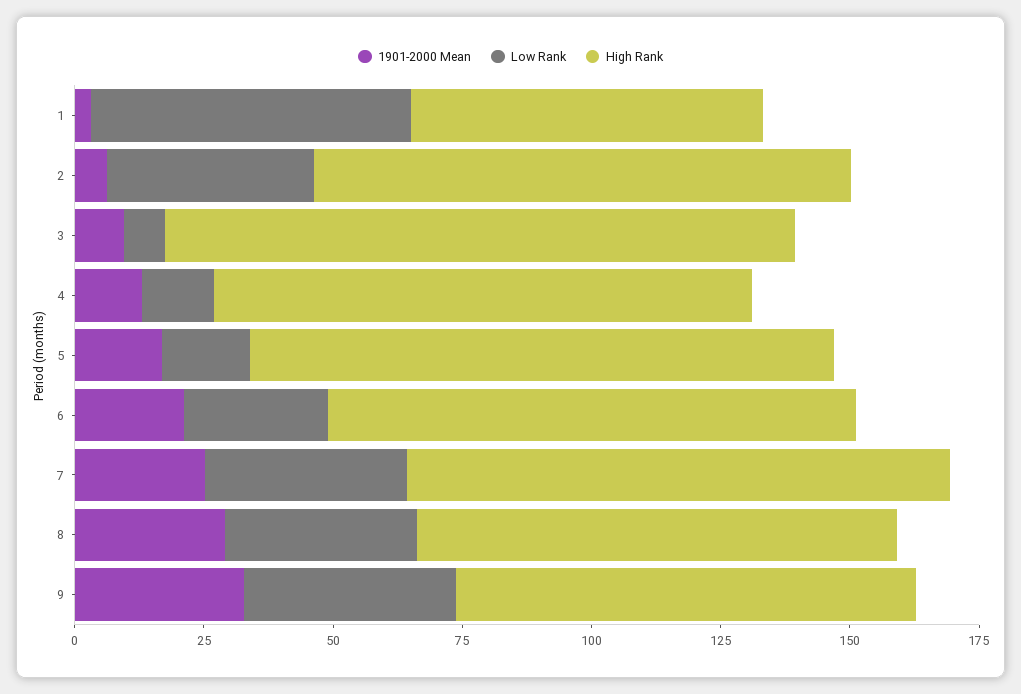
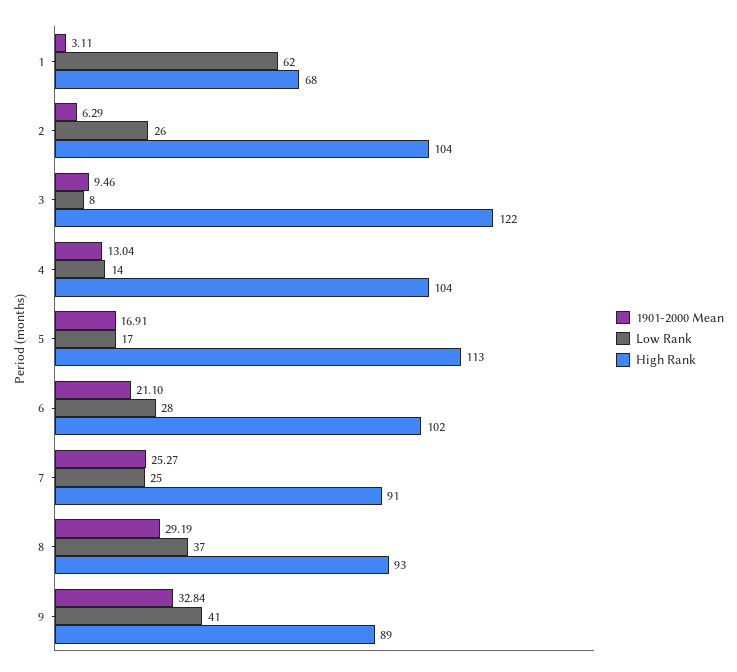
Low Rank, 2: 40 -> 26
Low Rank, 7: 40 -> 25
High Rank, 7: 105 -> 91

